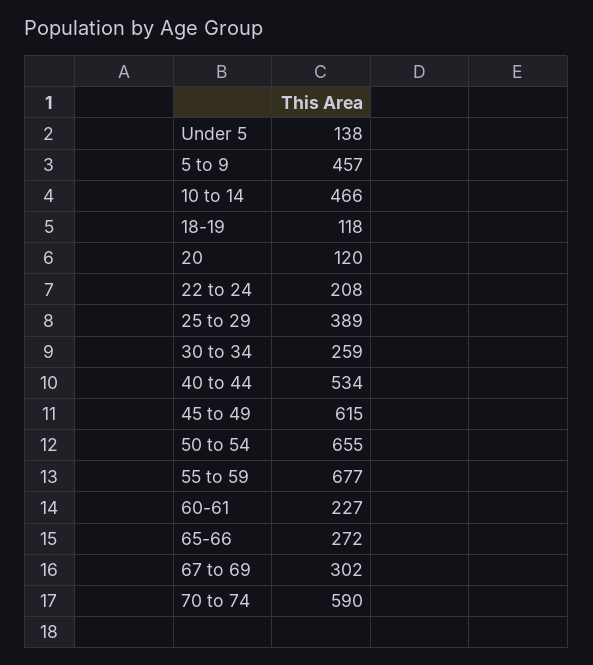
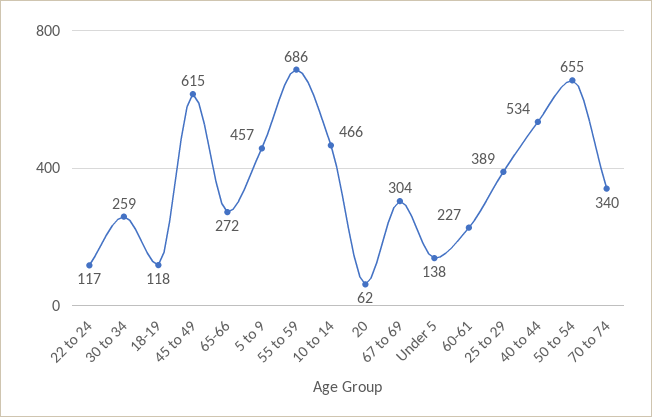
20: 120 -> 62
22 to 24: 208 -> 117
55 to 59: 677 -> 686
67 to 69: 302 -> 304
70 to 74: 590 -> 340

